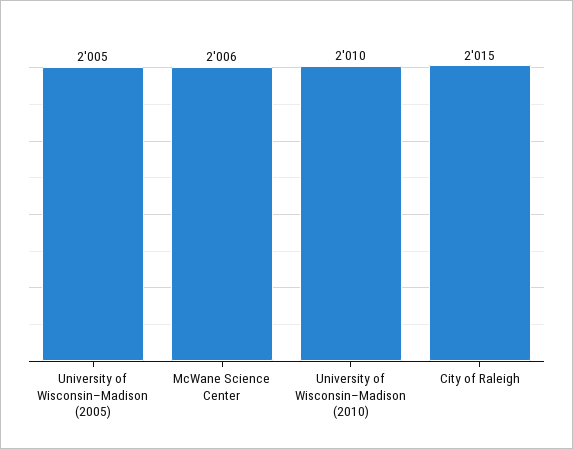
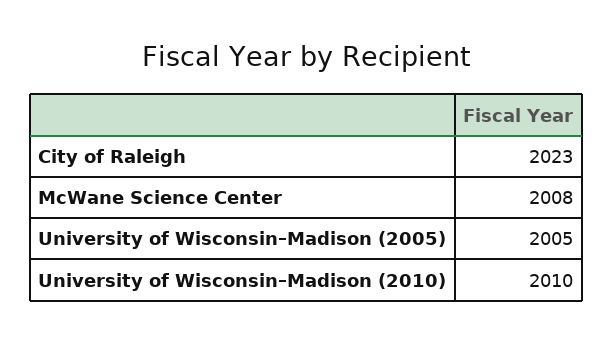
McWane Science Center: 2006 -> 2008
City of Raleigh: 2015 -> 2023

